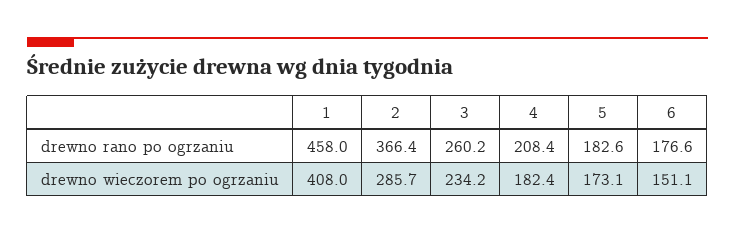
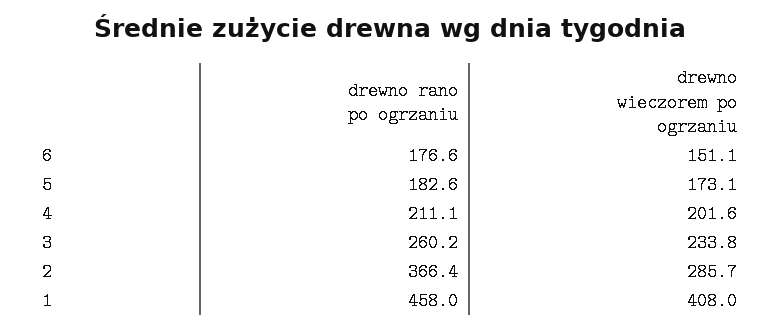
4, drewno rano po ogrzaniu: 208.4 -> 211.1
3, drewno wieczorem po ogrzaniu: 234.2 -> 233.8
4, drewno wieczorem po ogrzaniu: 182.4 -> 201.6

